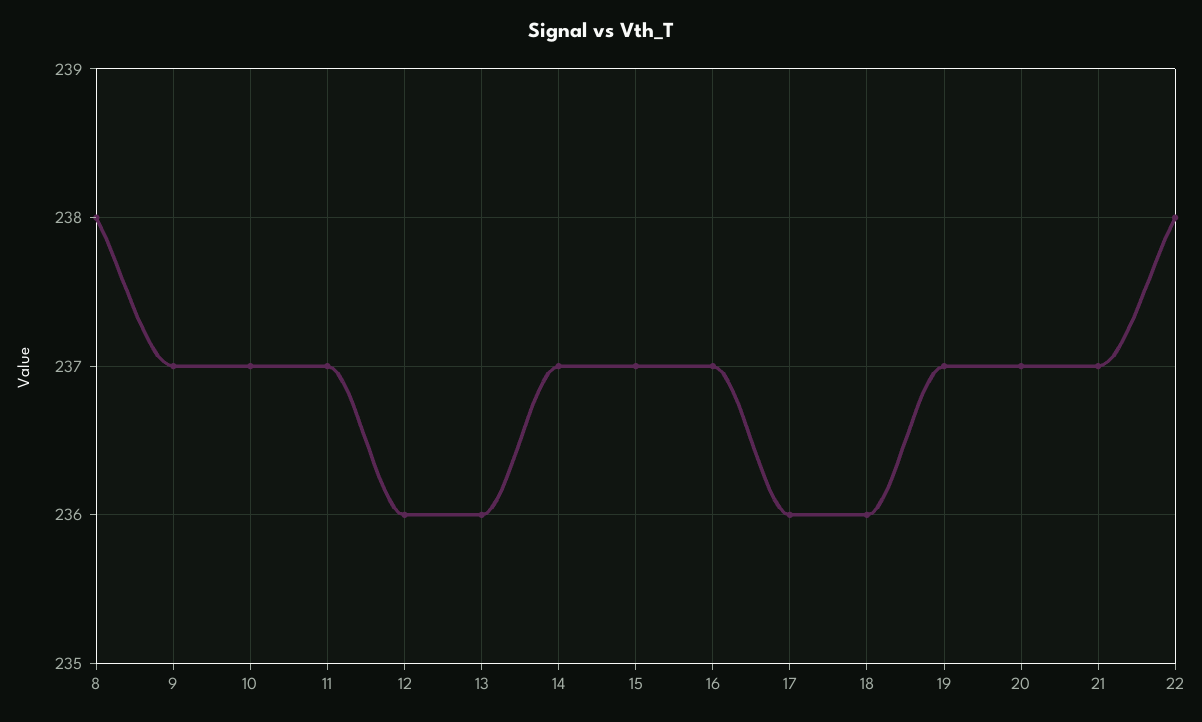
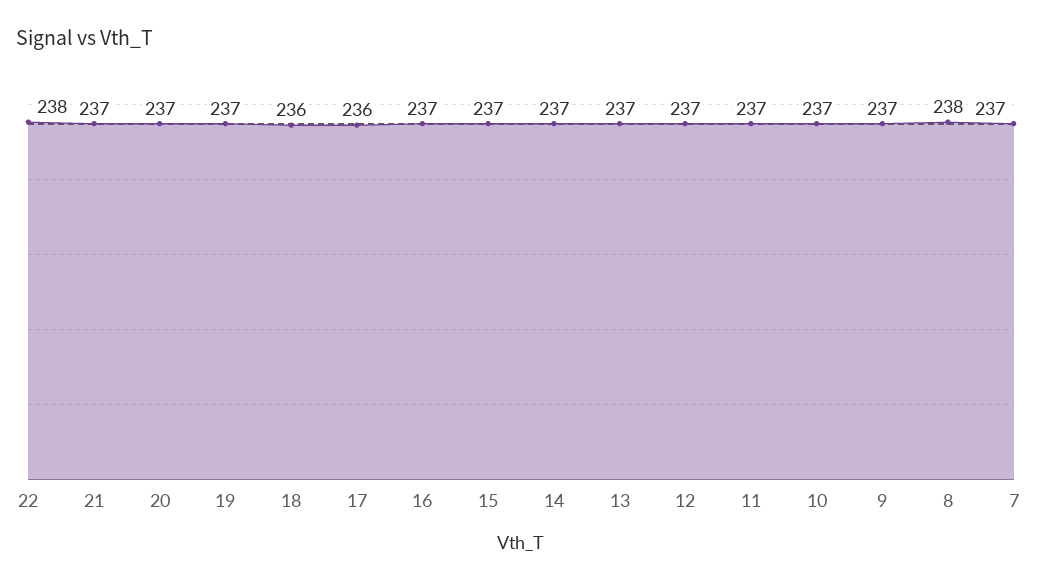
12: 236 -> 237
13: 236 -> 237
7: none -> 237

